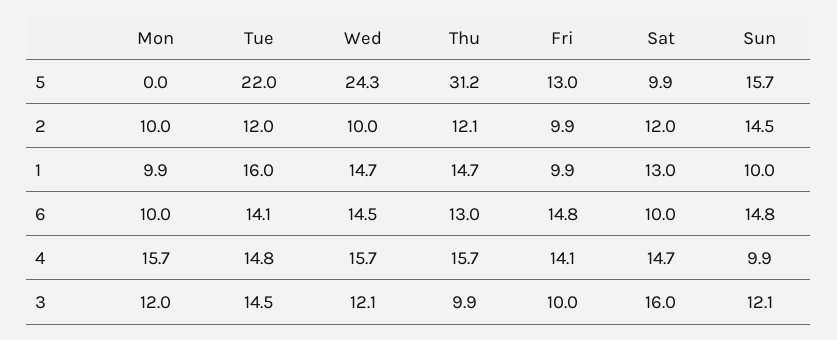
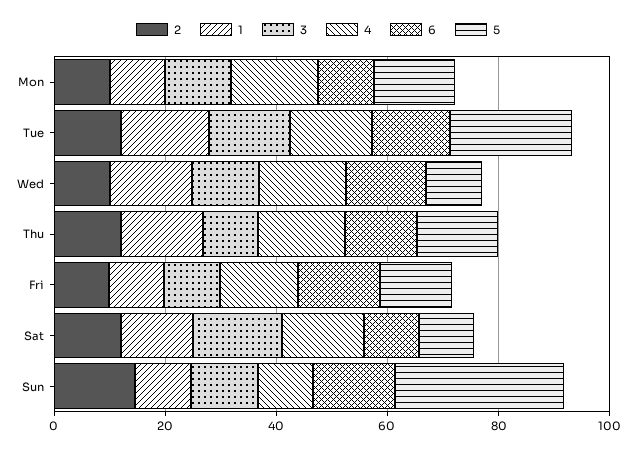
5, Mon: 0 -> 15
5, Wed: 24.3 -> 10
5, Thu: 31.2 -> 15
5, Sun: 15.7 -> 30

